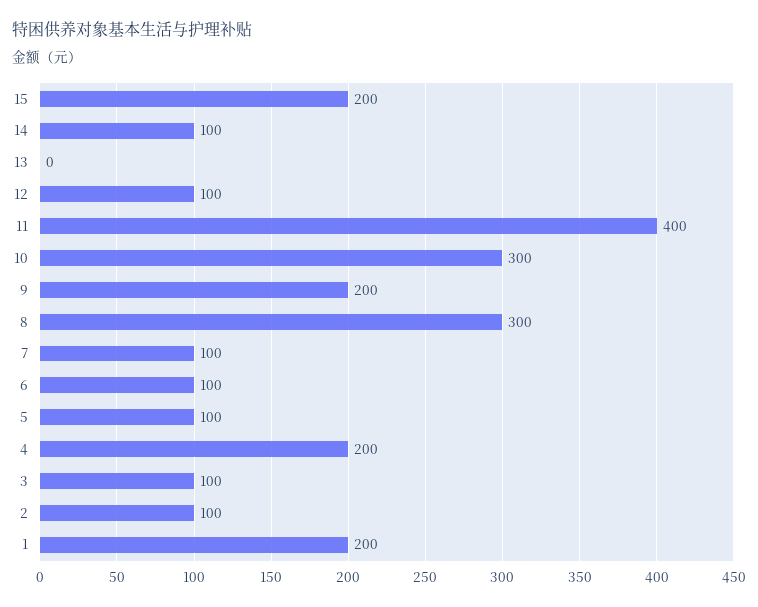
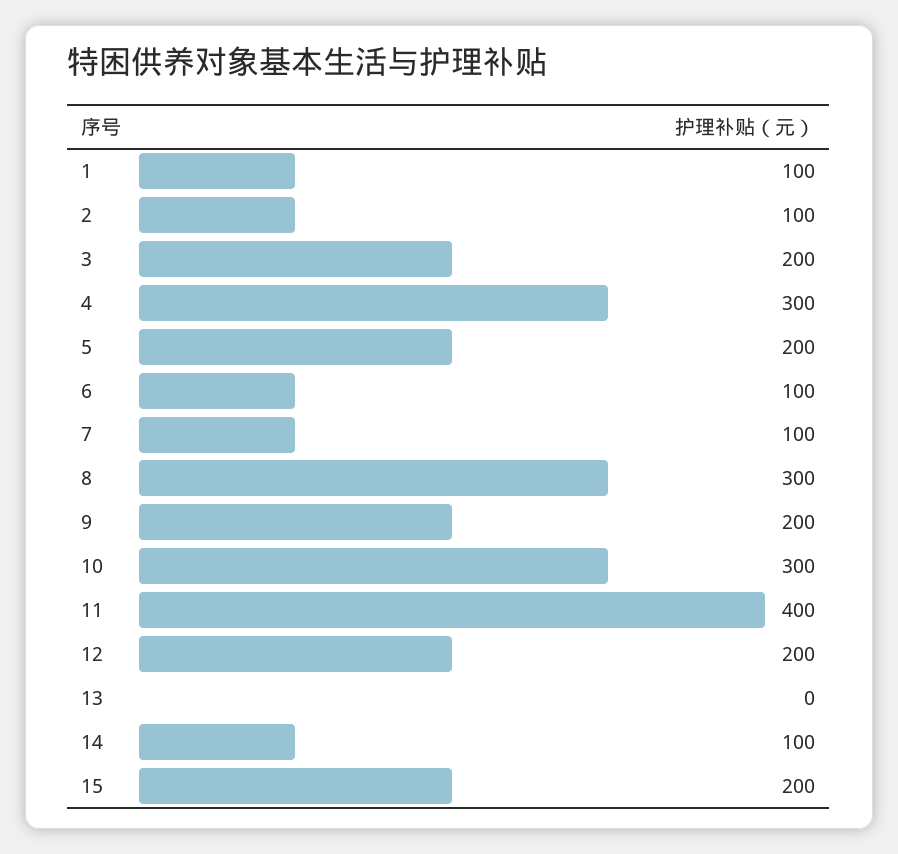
12: 100 -> 200
5: 100 -> 200
4: 200 -> 300
3: 100 -> 200
1: 200 -> 100

